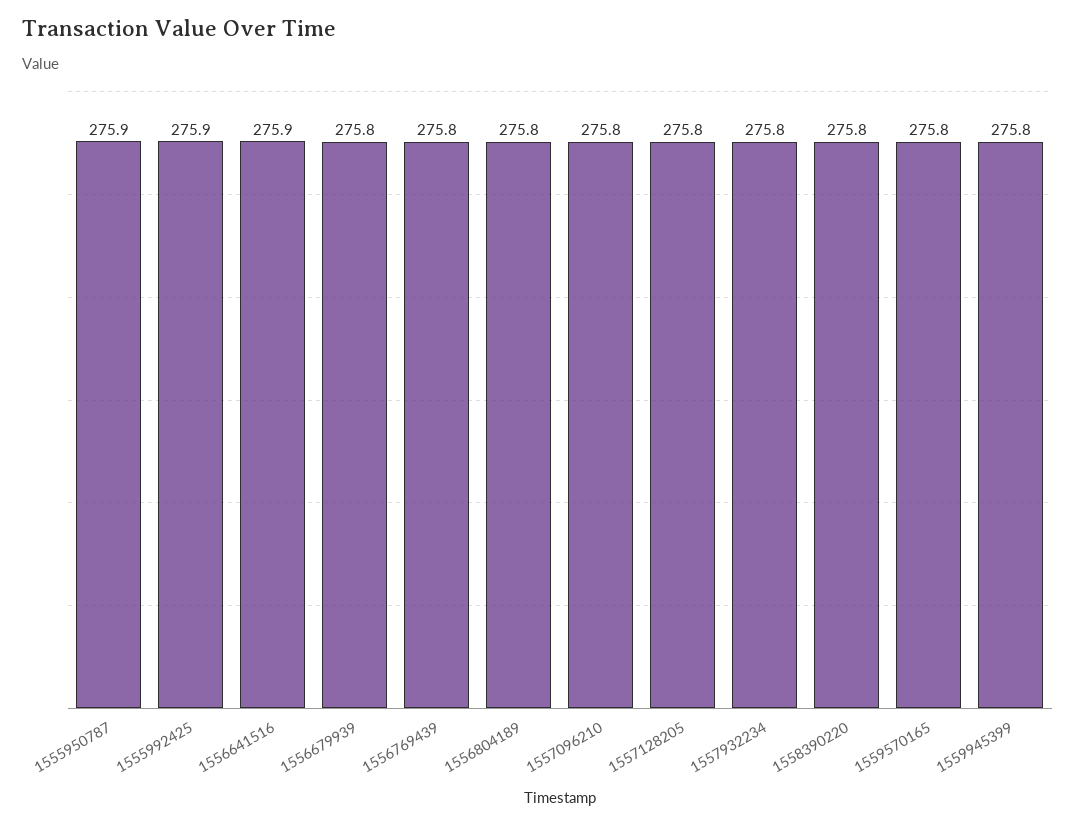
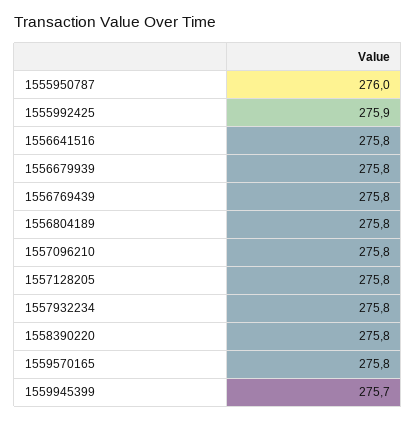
1555950787: 275.9 -> 276
1556641516: 275.9 -> 275.8
1559945399: 275.8 -> 275.7

